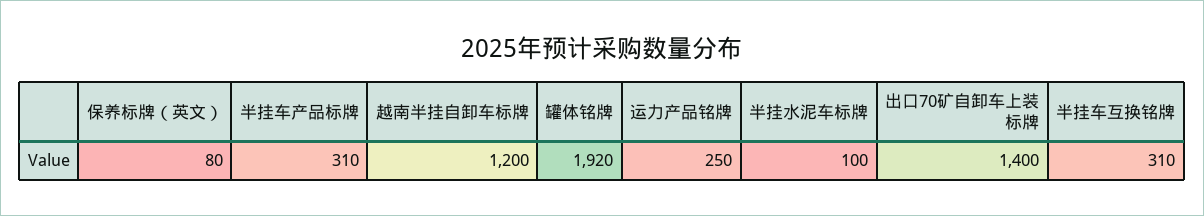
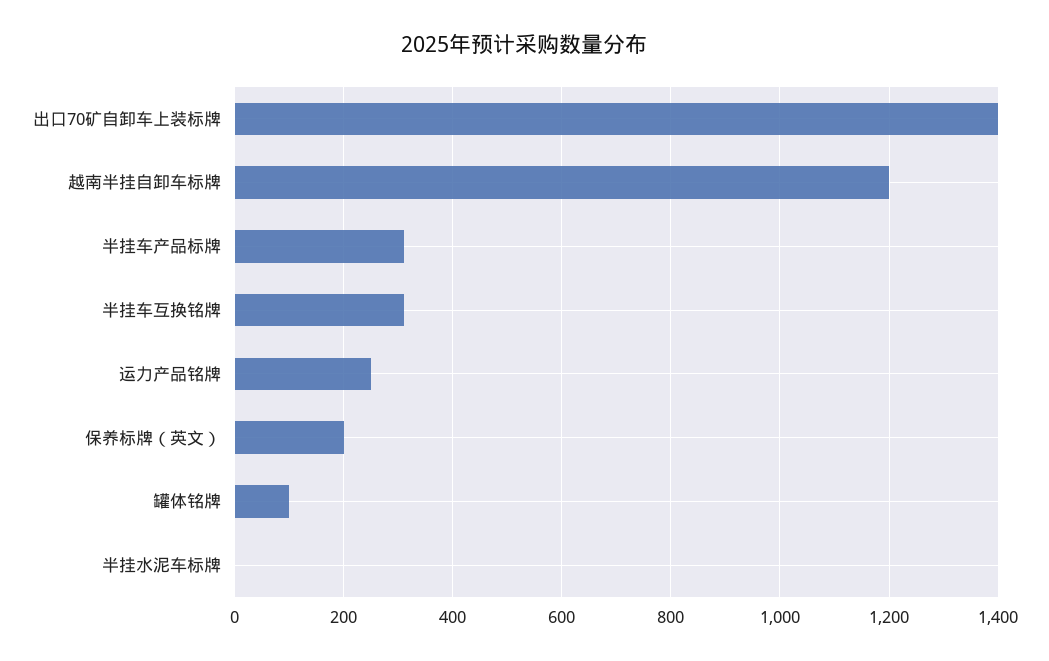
保养标牌（英文）: 80 -> 200
罐体铭牌: 1920 -> 100
半挂水泥车标牌: 100 -> 0

